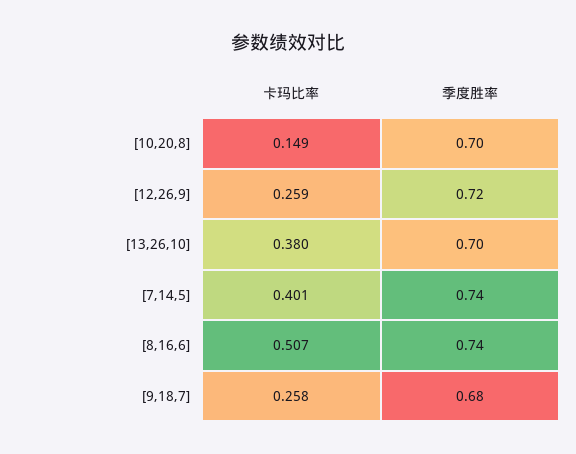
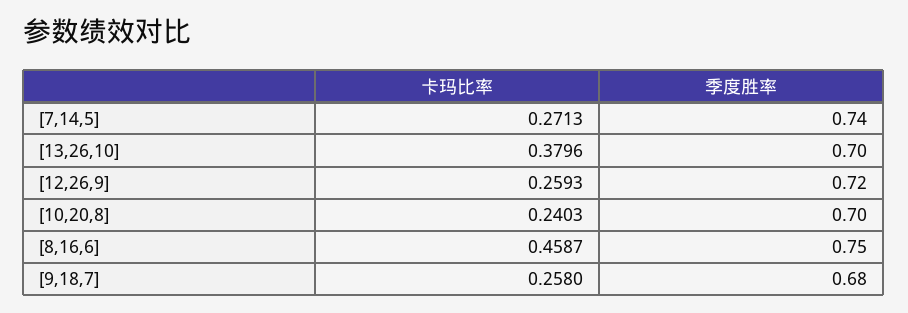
卡玛比率, [10,20,8]: 0.149 -> 0.2403
卡玛比率, [7,14,5]: 0.401 -> 0.2713
卡玛比率, [8,16,6]: 0.507 -> 0.4587
季度胜率, [8,16,6]: 0.74 -> 0.75

